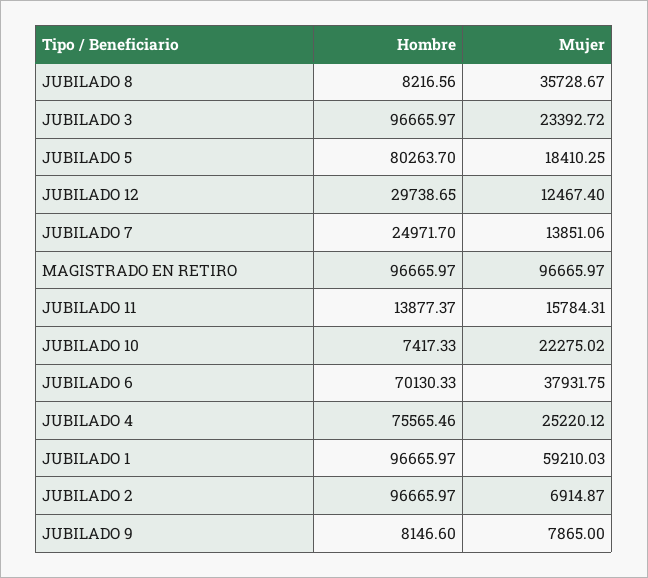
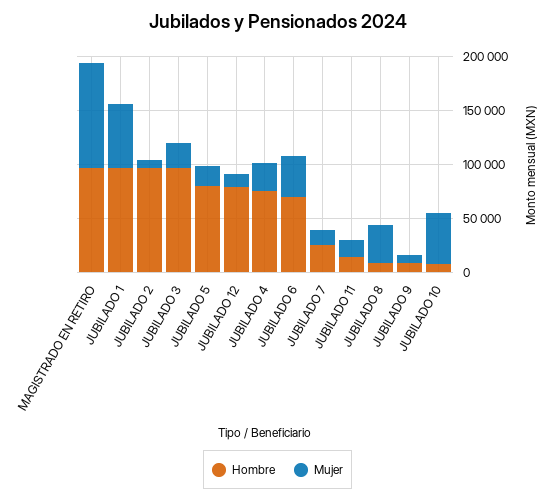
Hombre, JUBILADO 12: 29738.65 -> 80000
Mujer, JUBILADO 10: 22275.02 -> 50000

